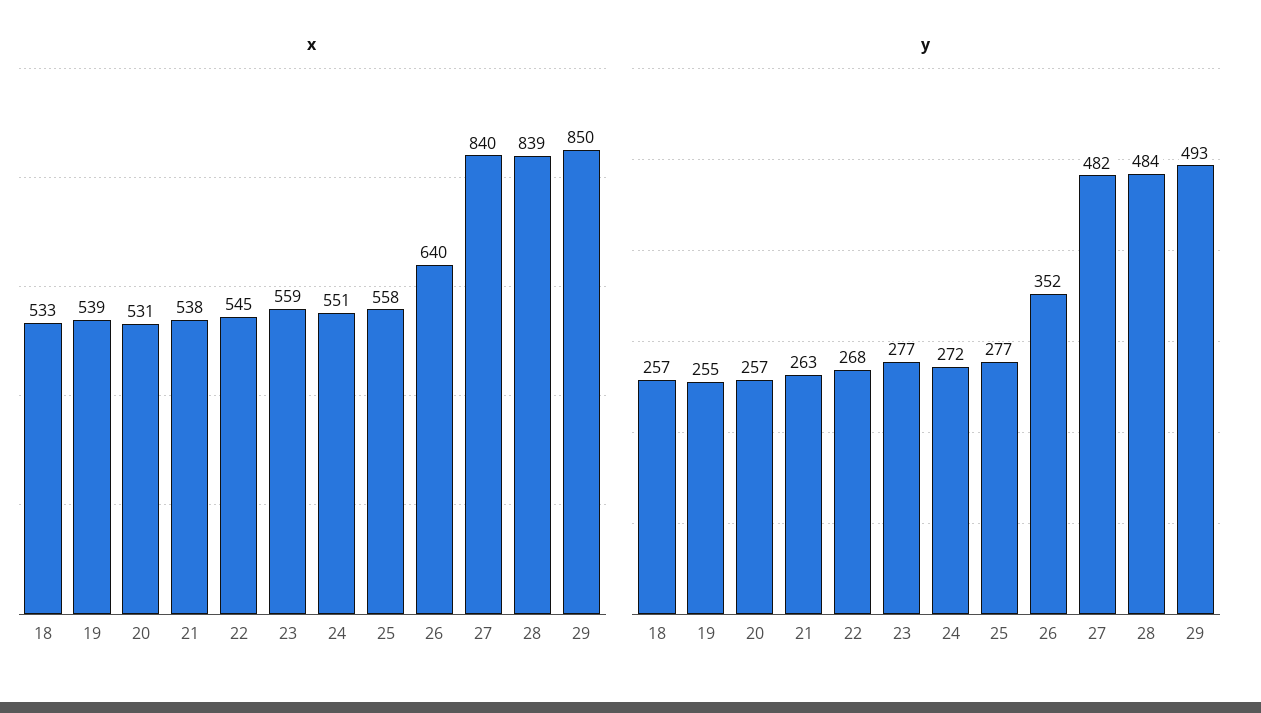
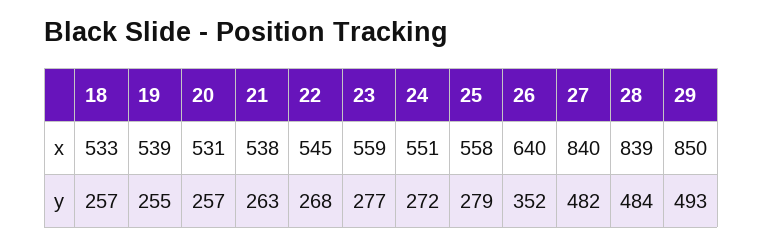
y, 25: 277 -> 279

